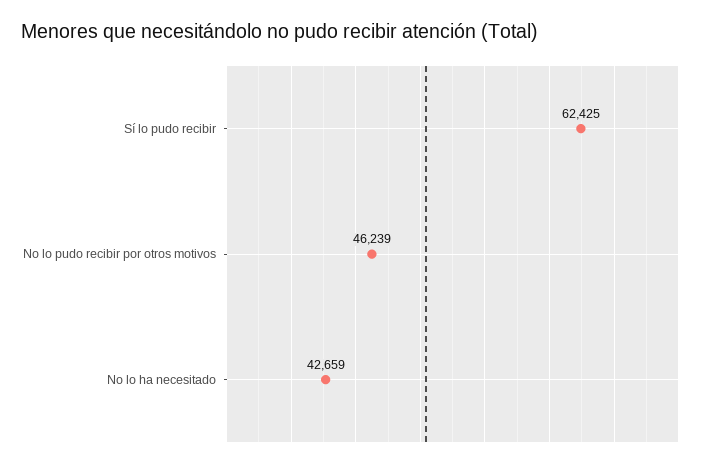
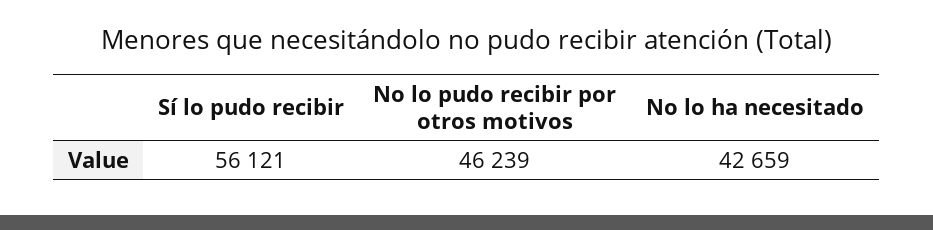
Sí lo pudo recibir: 62425 -> 56121

